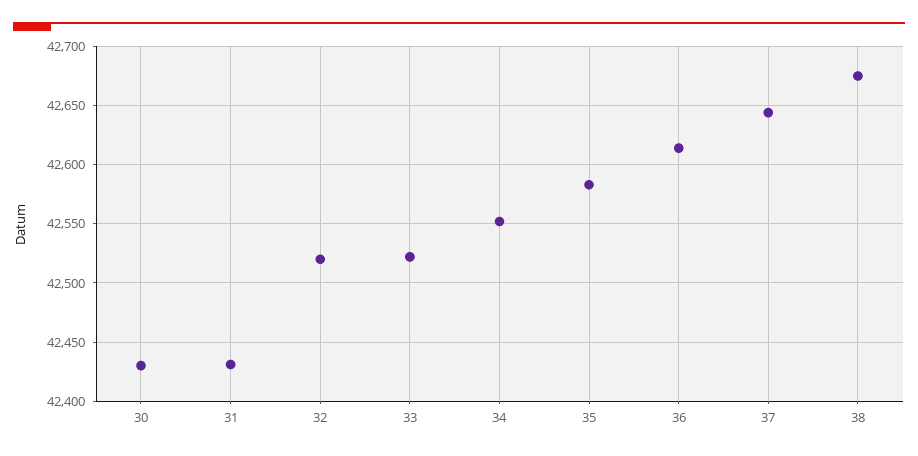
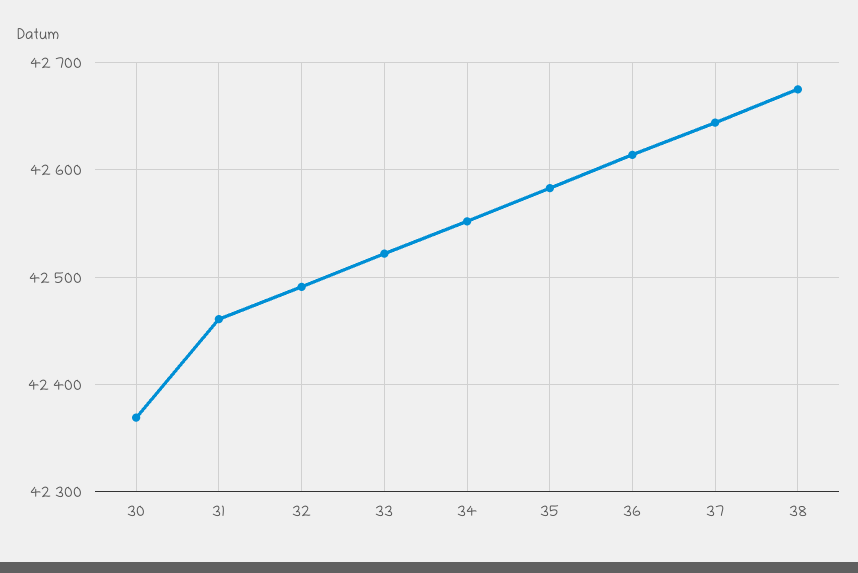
30: 42430 -> 42370
31: 42430 -> 42460
32: 42520 -> 42490

